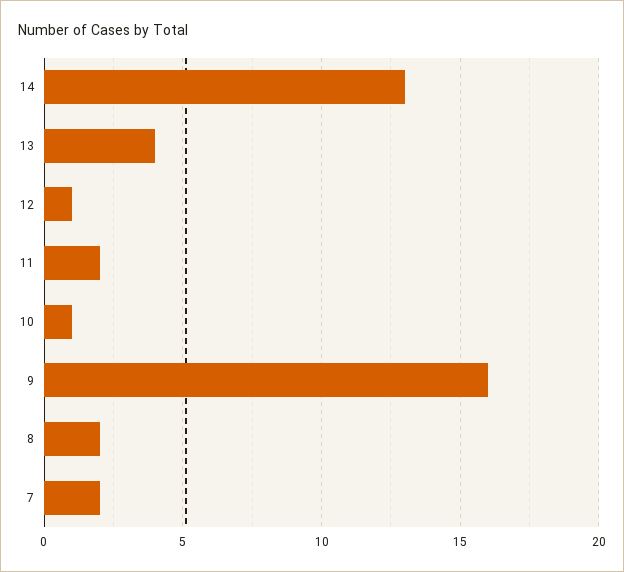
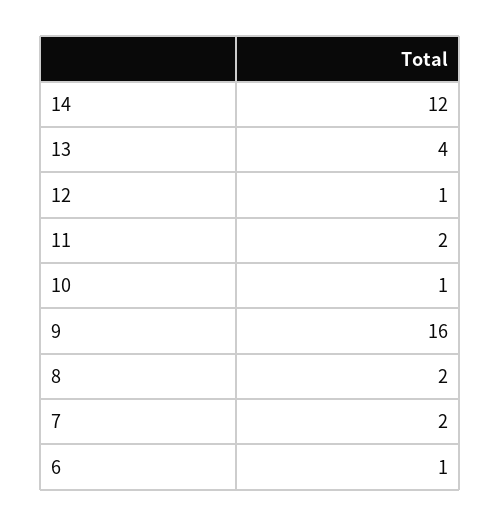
14: 13 -> 12
6: none -> 1

